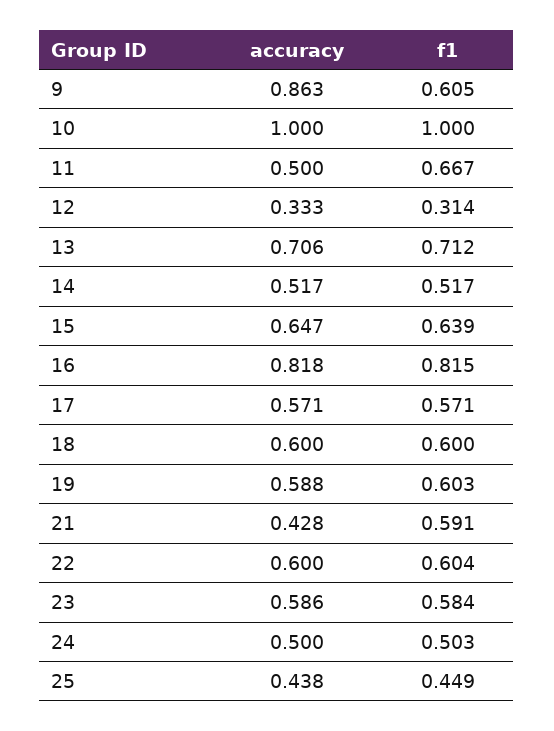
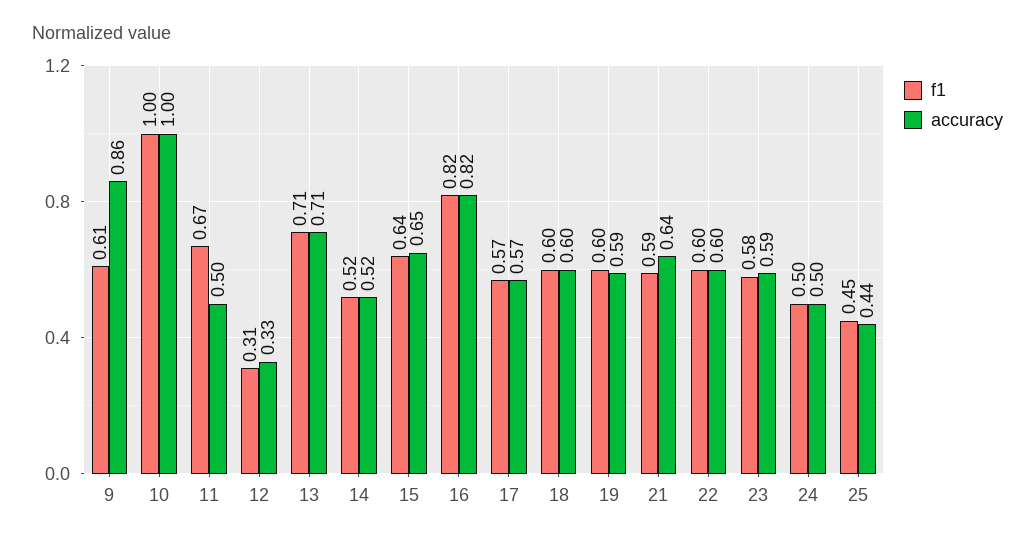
accuracy, 21: 0.428 -> 0.64

